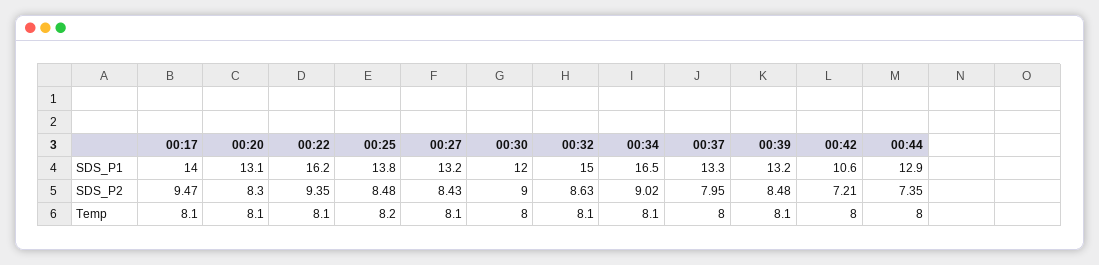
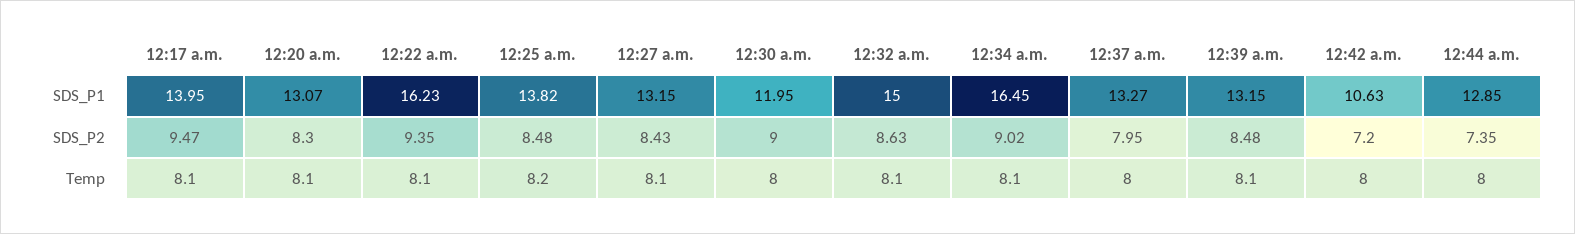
00:42, SDS_P2: 7.21 -> 7.2

